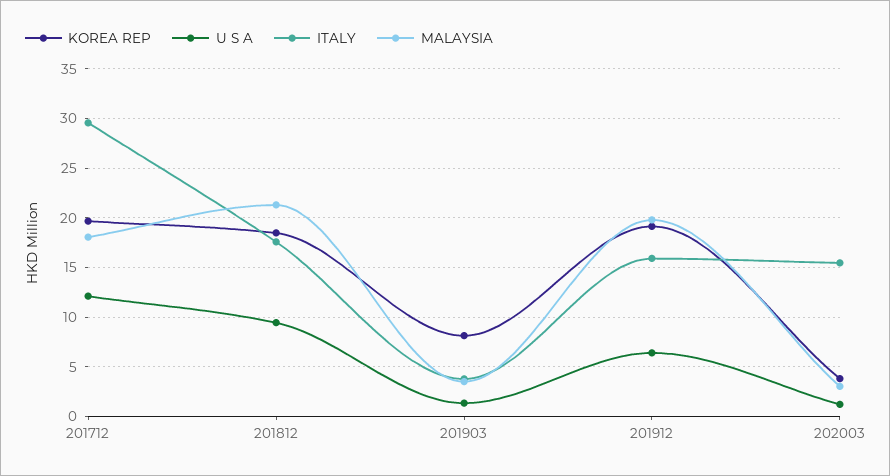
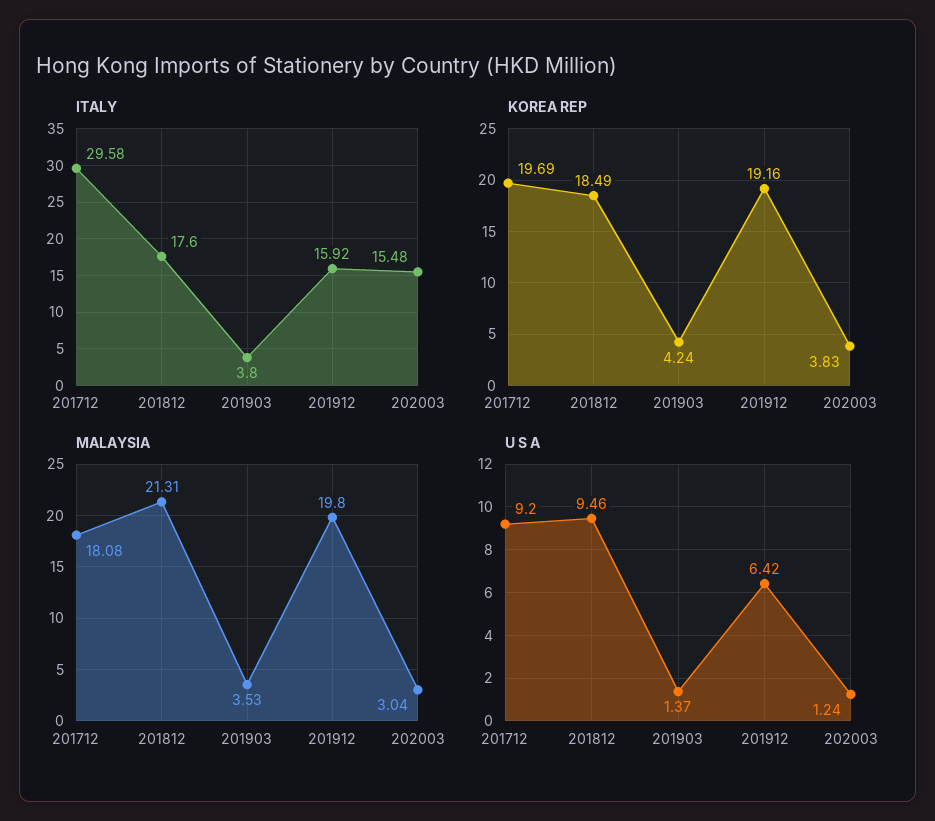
U S A, 201712: 12 -> 9.2
KOREA REP, 201903: 8 -> 4.24

